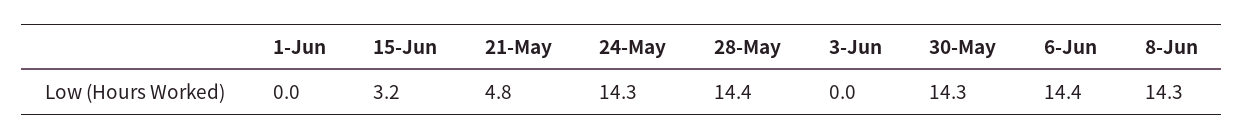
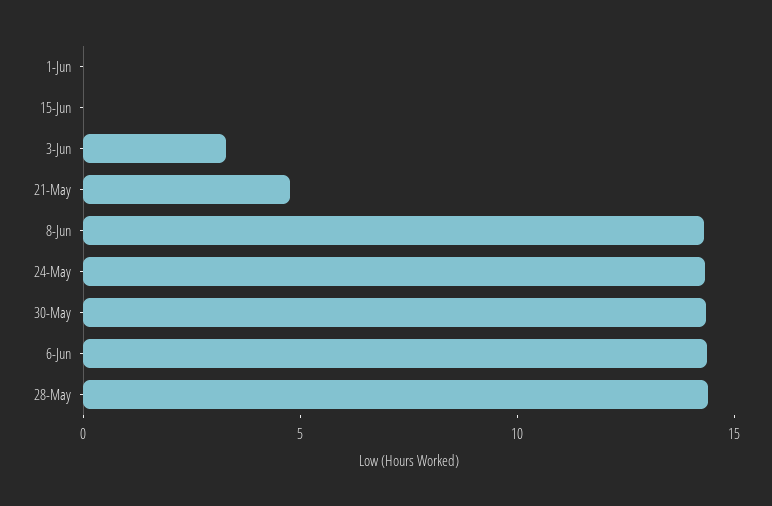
15-Jun: 3.2 -> 0
3-Jun: 0 -> 3

